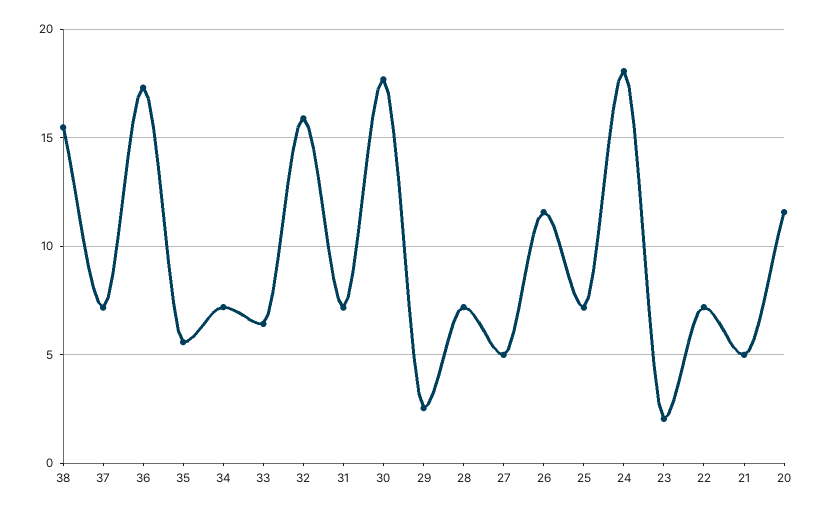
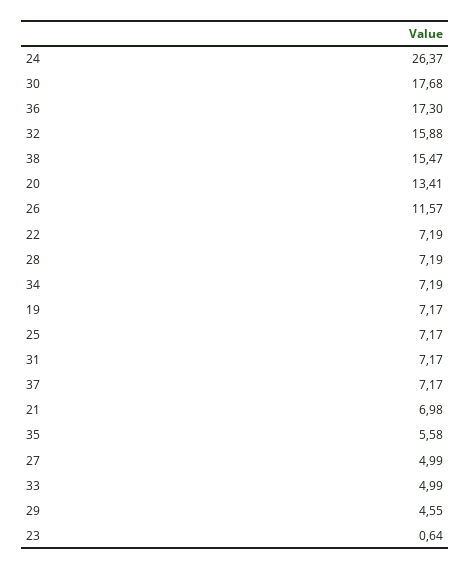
33: 6.5 -> 4.99
29: 2.5 -> 4.55
24: 18 -> 26.37
23: 2 -> 0.64
21: 5 -> 6.98
20: 11.5 -> 13.41
19: none -> 7.17

